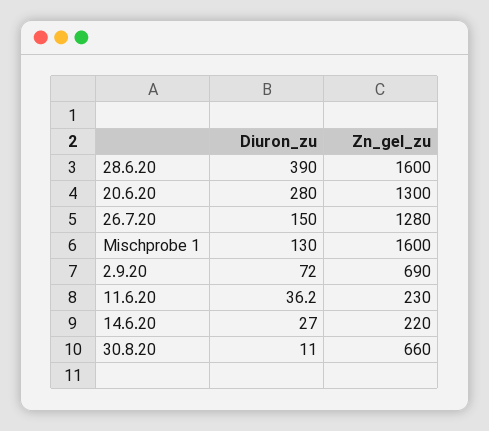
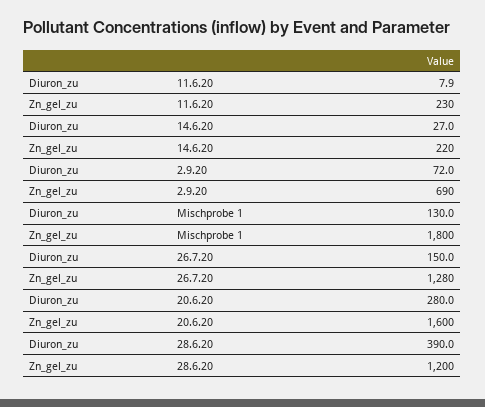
Zn_gel_zu, 28.6.20: 1600 -> 1200
Zn_gel_zu, 20.6.20: 1300 -> 1600
Zn_gel_zu, Mischprobe 1: 1600 -> 1800
Diuron_zu, 11.6.20: 36.2 -> 7.9
Diuron_zu, 30.8.20: 11 -> none
Zn_gel_zu, 30.8.20: 660 -> none

